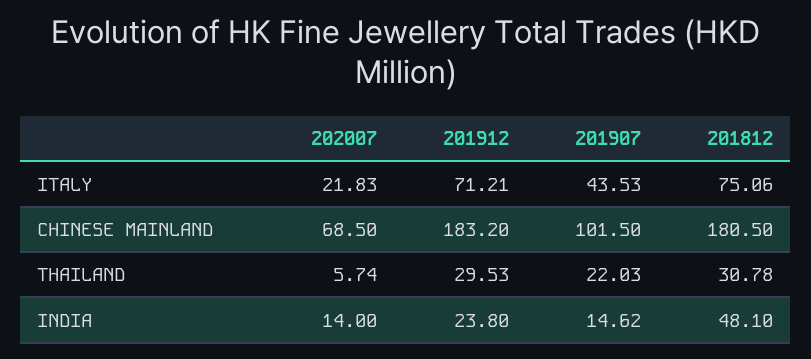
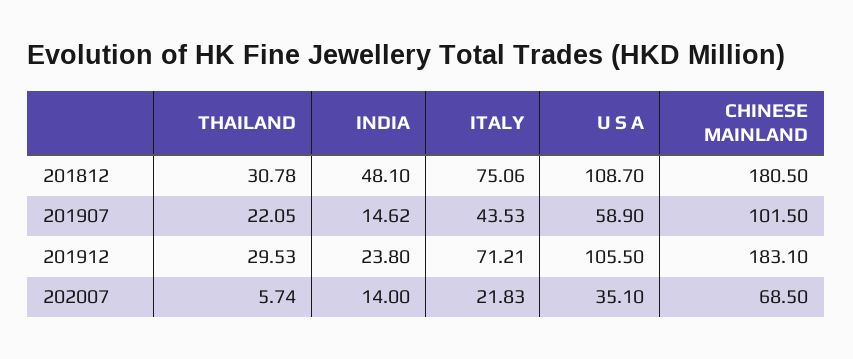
201912, CHINESE MAINLAND: 183.2 -> 183.1
201907, THAILAND: 22.03 -> 22.05
201812, U S A: none -> 108.7
201907, U S A: none -> 58.9
201912, U S A: none -> 105.5
202007, U S A: none -> 35.1

